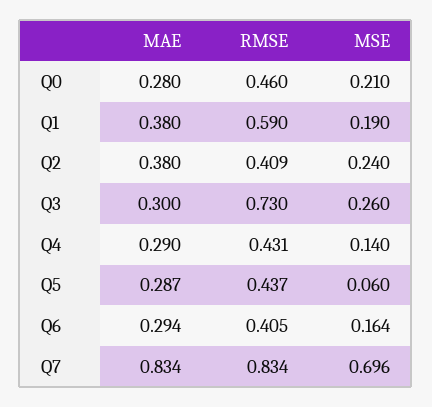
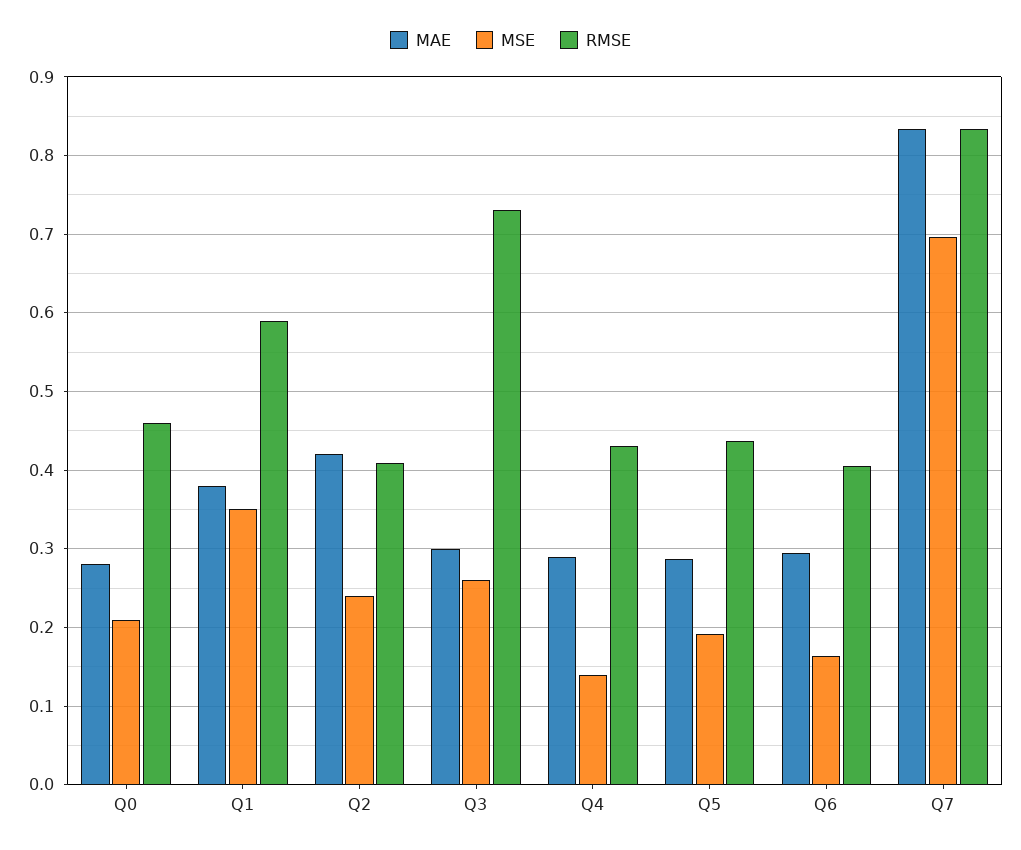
MSE, Q1: 0.19 -> 0.35
MAE, Q2: 0.38 -> 0.42
MSE, Q5: 0.06 -> 0.19

